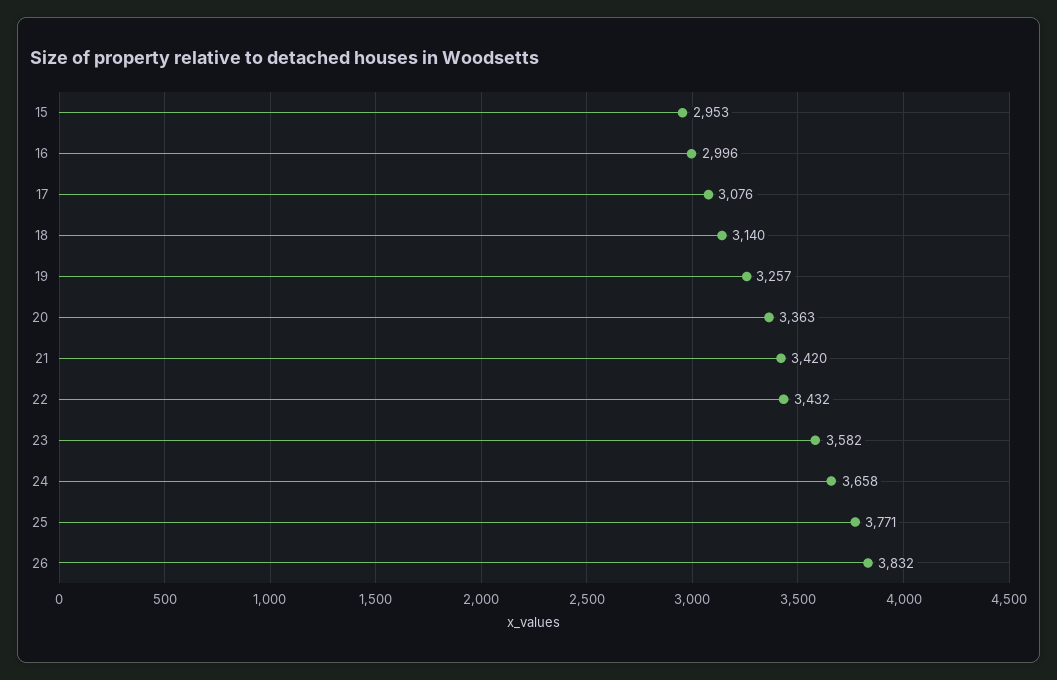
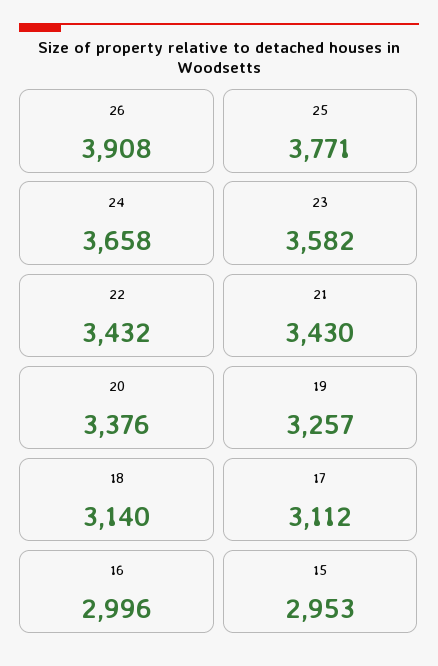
17: 3076 -> 3112
20: 3363 -> 3376
21: 3420 -> 3430
26: 3832 -> 3908

